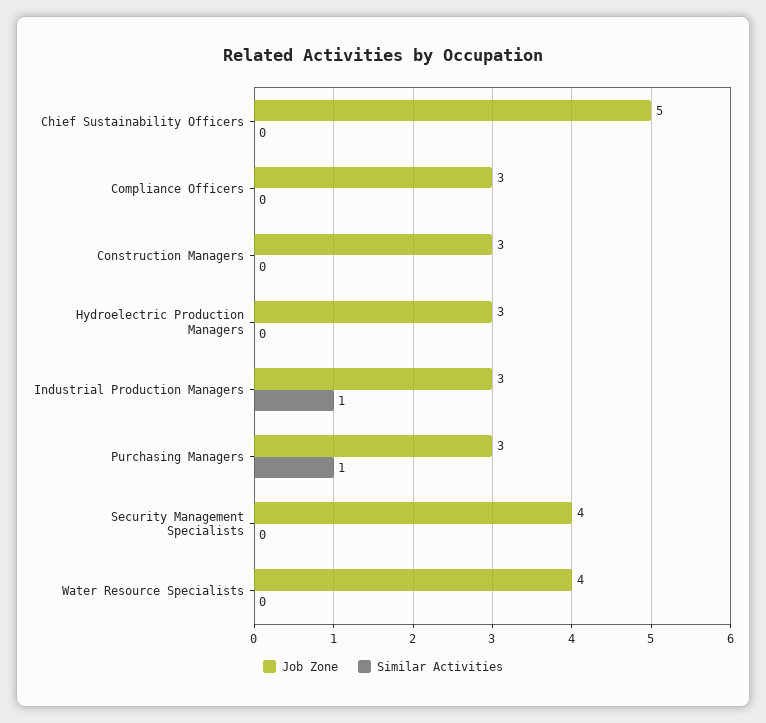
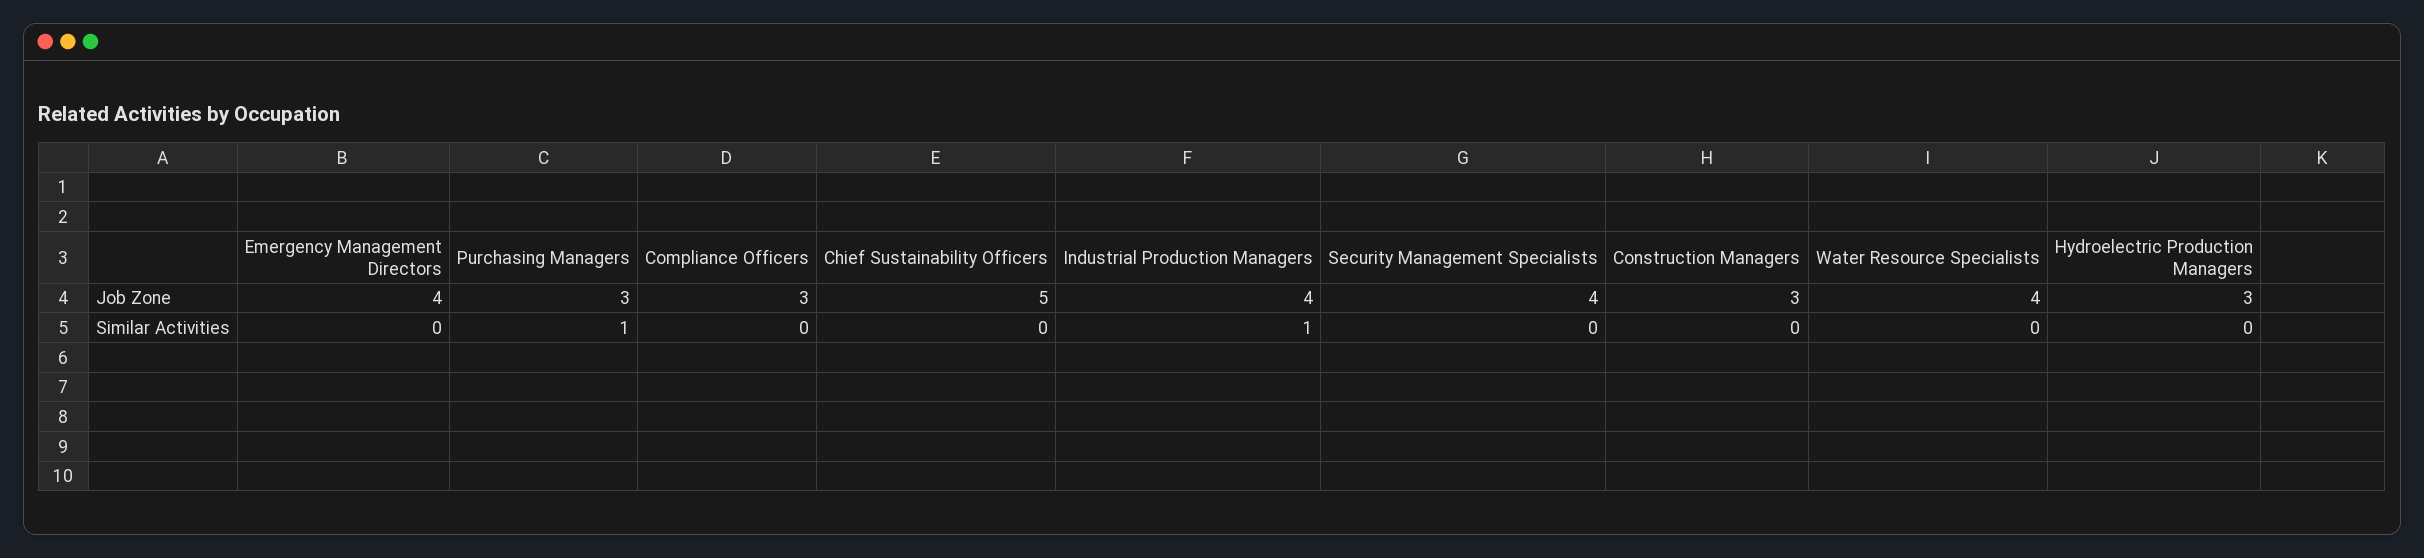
Job Zone, Industrial Production Managers: 3 -> 4
Job Zone, Emergency Management Directors: none -> 4
Similar Activities, Emergency Management Directors: none -> 0

